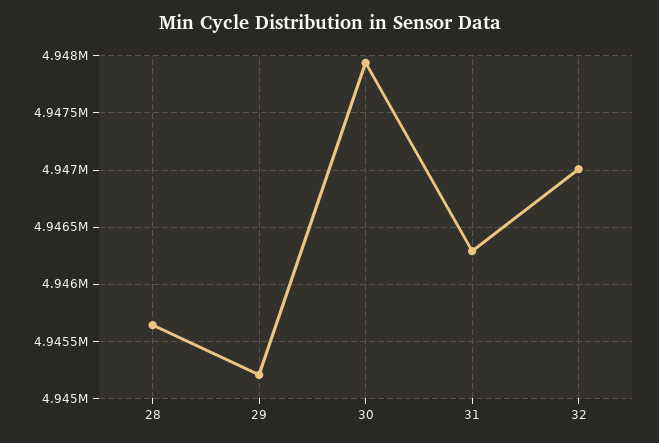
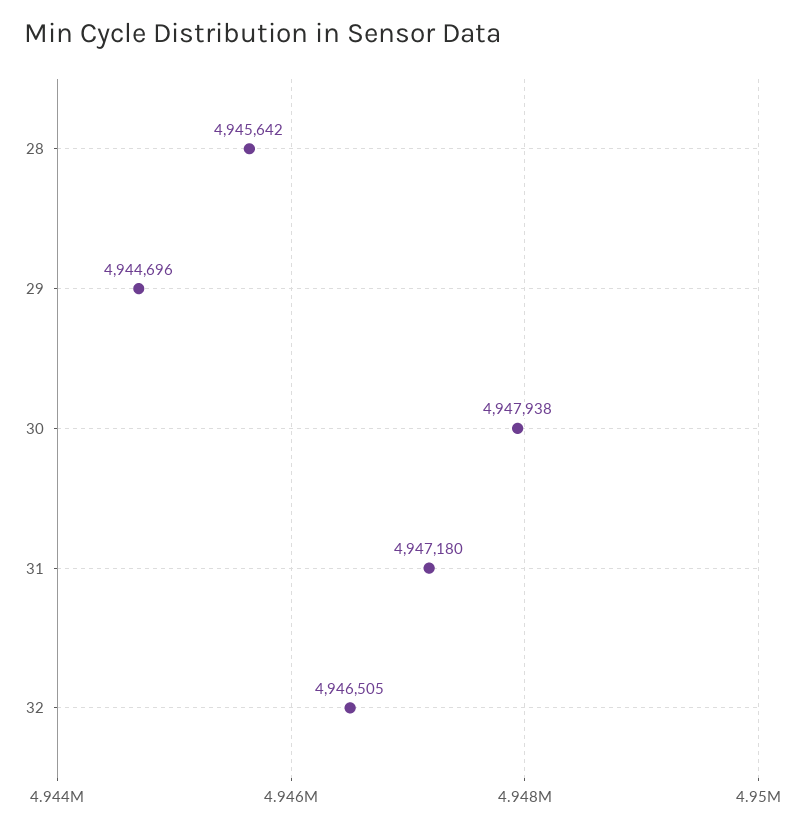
29: 4945200 -> 4944696
31: 4946300 -> 4947180
32: 4947000 -> 4946505

